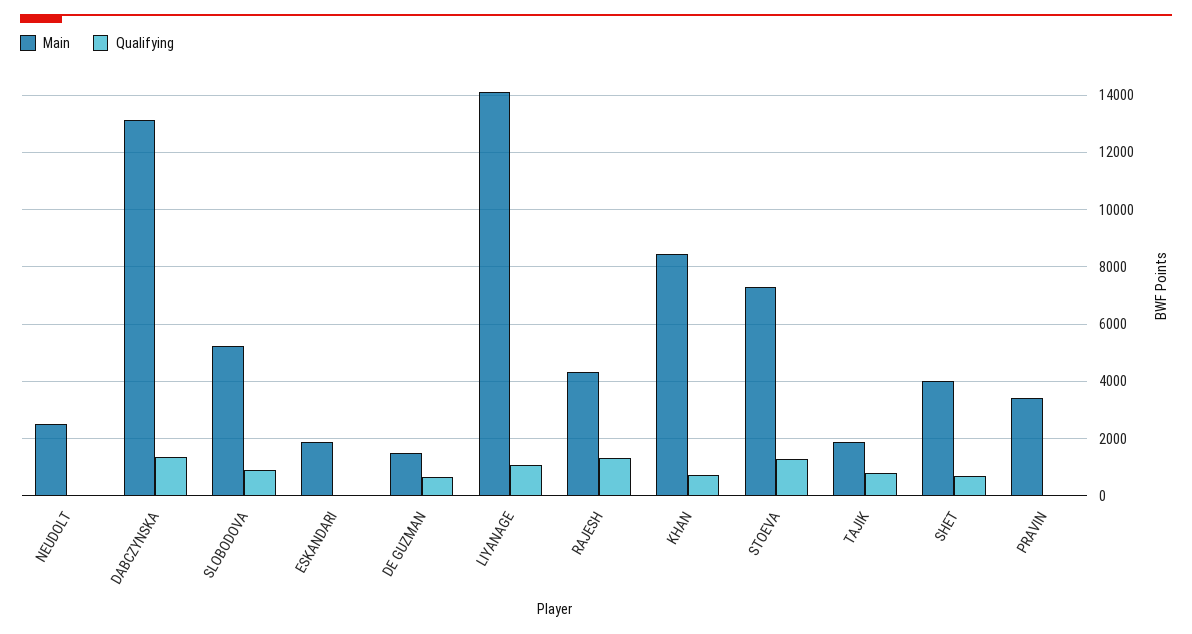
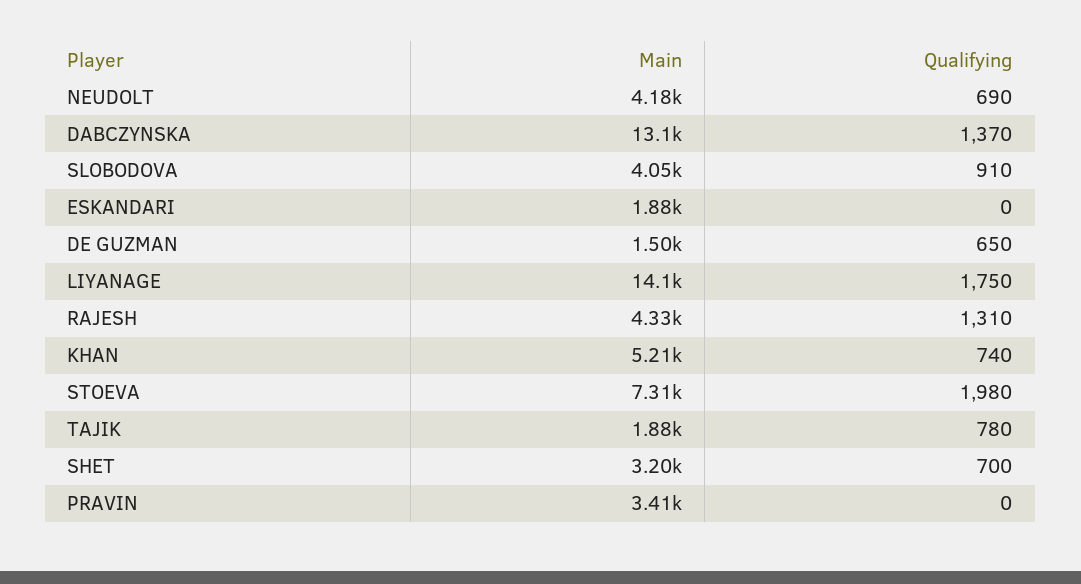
Main, NEUDOLT: 2500 -> 4180
Qualifying, NEUDOLT: 0 -> 690
Main, SLOBODOVA: 5250 -> 4050
Qualifying, LIYANAGE: 1000 -> 1750
Main, KHAN: 8500 -> 5210
Qualifying, STOEVA: 1250 -> 1980
Main, SHET: 4000 -> 3200

